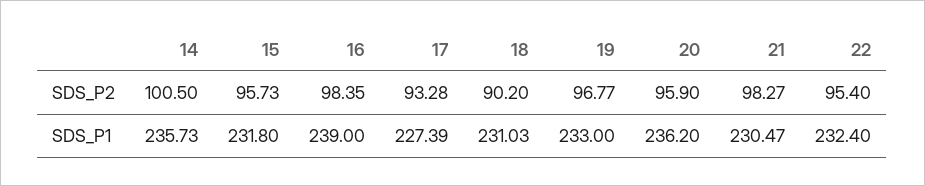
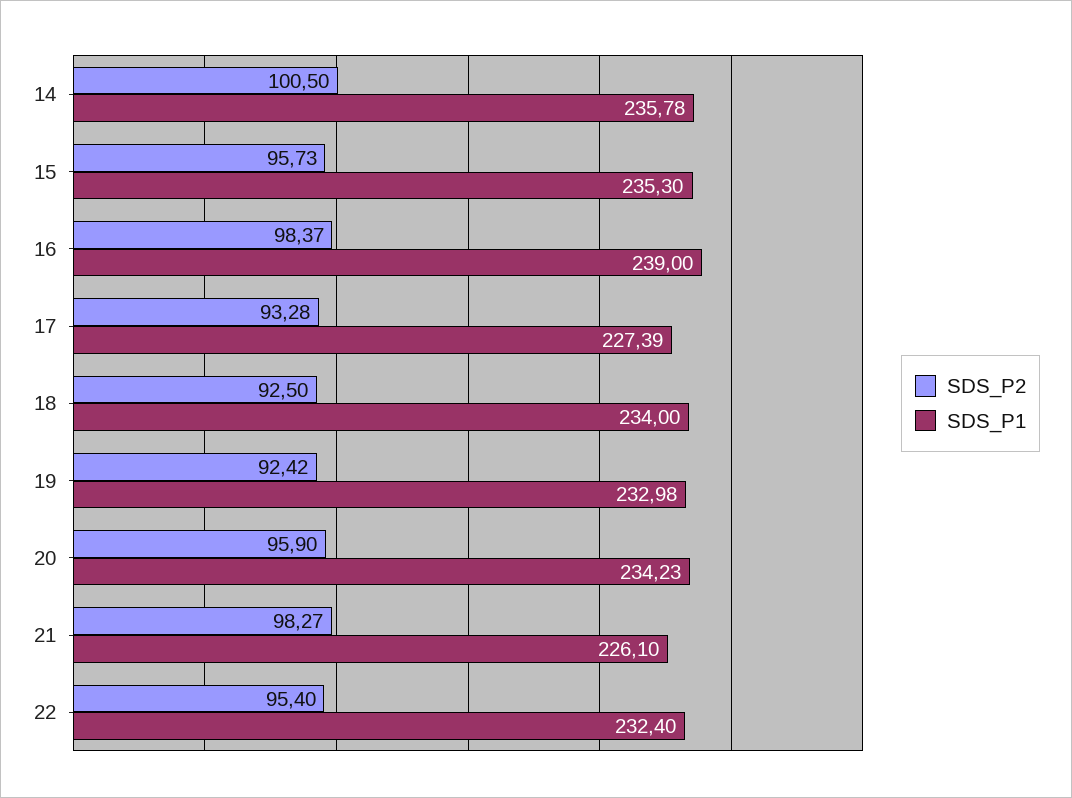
SDS_P2, 16: 98.35 -> 98.37
SDS_P2, 18: 90.2 -> 92.5
SDS_P2, 19: 96.77 -> 92.42
SDS_P1, 14: 235.73 -> 235.78
SDS_P1, 15: 231.8 -> 235.3
SDS_P1, 18: 231.03 -> 234
SDS_P1, 19: 233 -> 232.98
SDS_P1, 20: 236.2 -> 234.23
SDS_P1, 21: 230.47 -> 226.1

